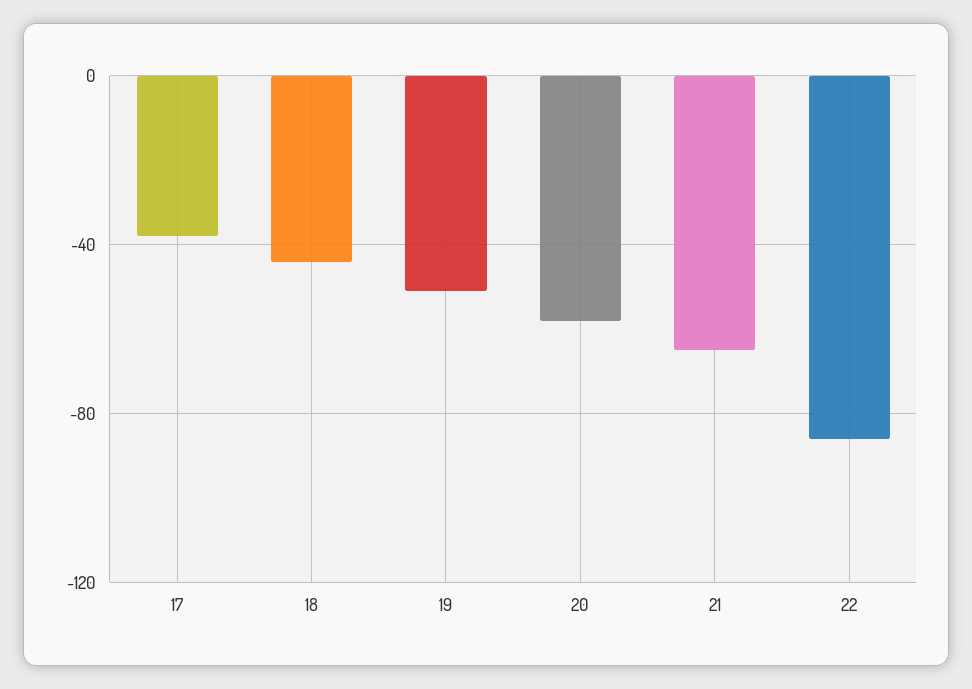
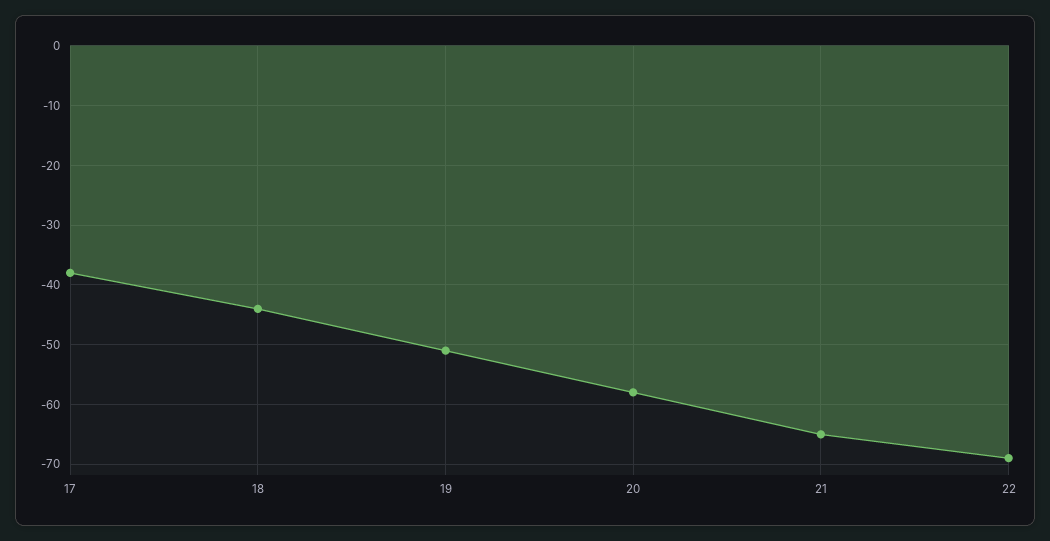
22: -85 -> -70

